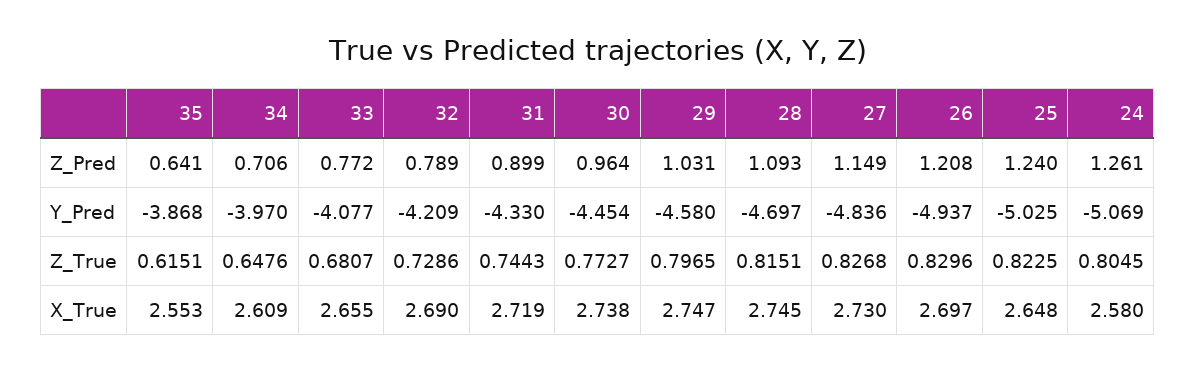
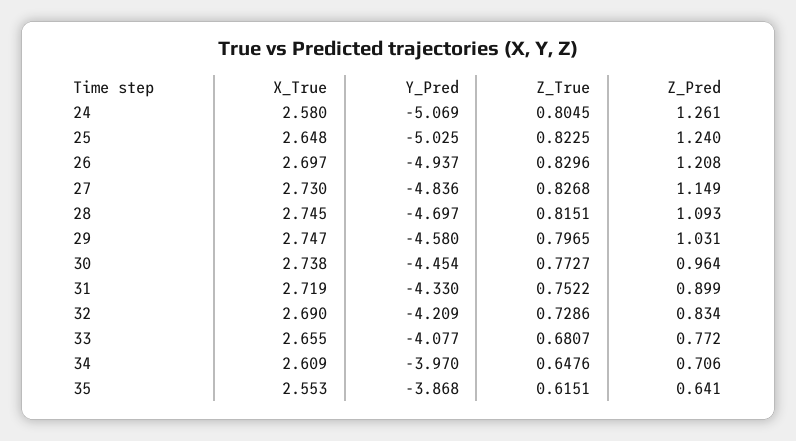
32, Z_Pred: 0.789 -> 0.834
31, Z_True: 0.7443 -> 0.7522

